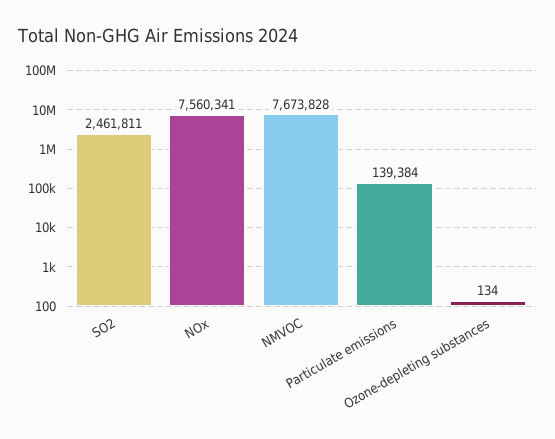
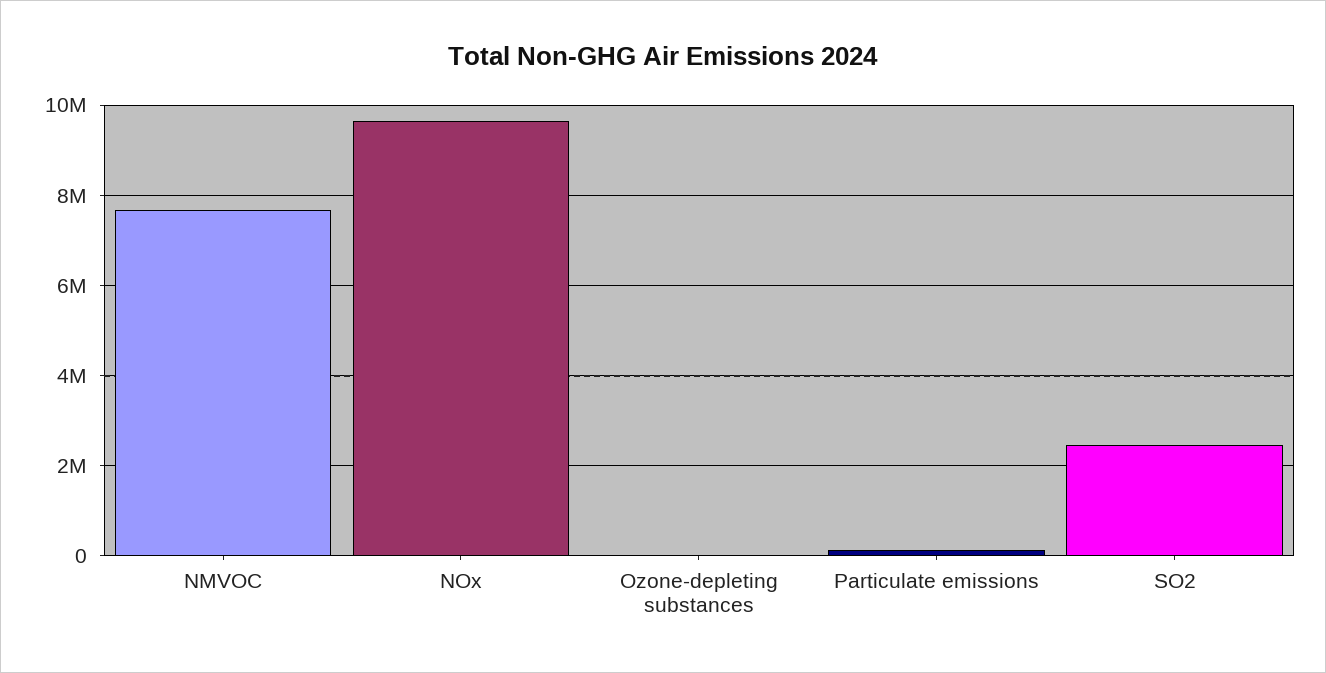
NOx: 7560341 -> 9600000

